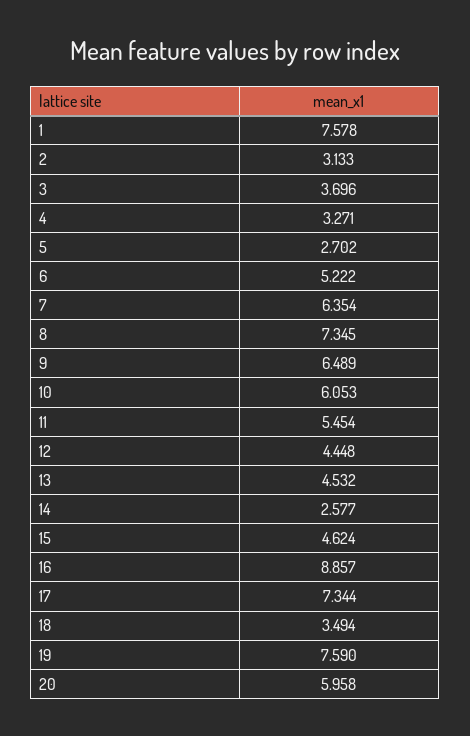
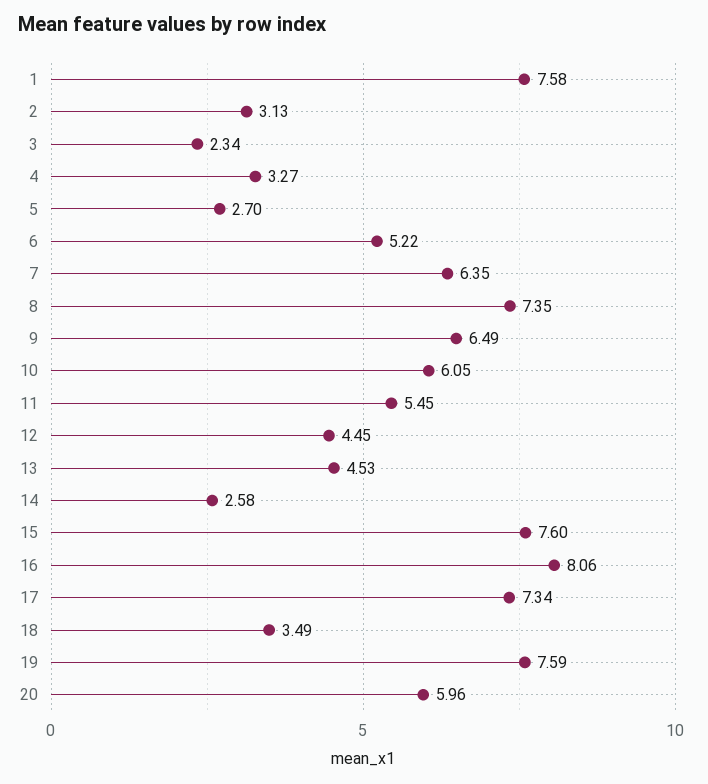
3: 3.696 -> 2.34
15: 4.624 -> 7.6
16: 8.857 -> 8.06

